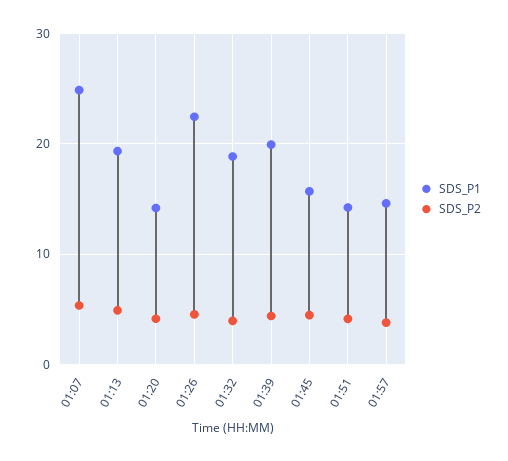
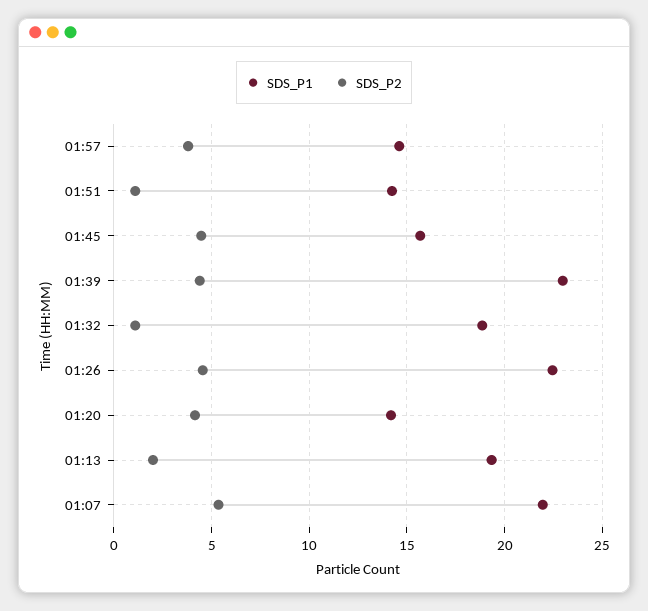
SDS_P1, 01:07: 25 -> 22
SDS_P2, 01:13: 5 -> 2
SDS_P2, 01:32: 4 -> 1
SDS_P1, 01:39: 20 -> 23
SDS_P2, 01:51: 4 -> 1

